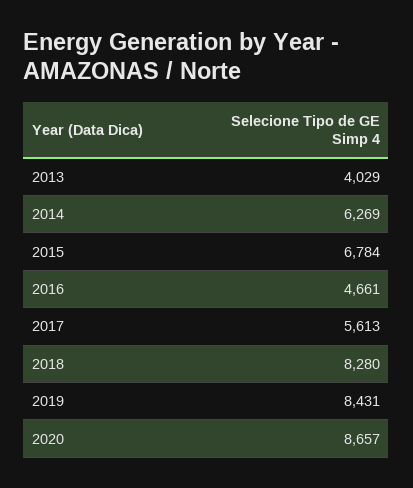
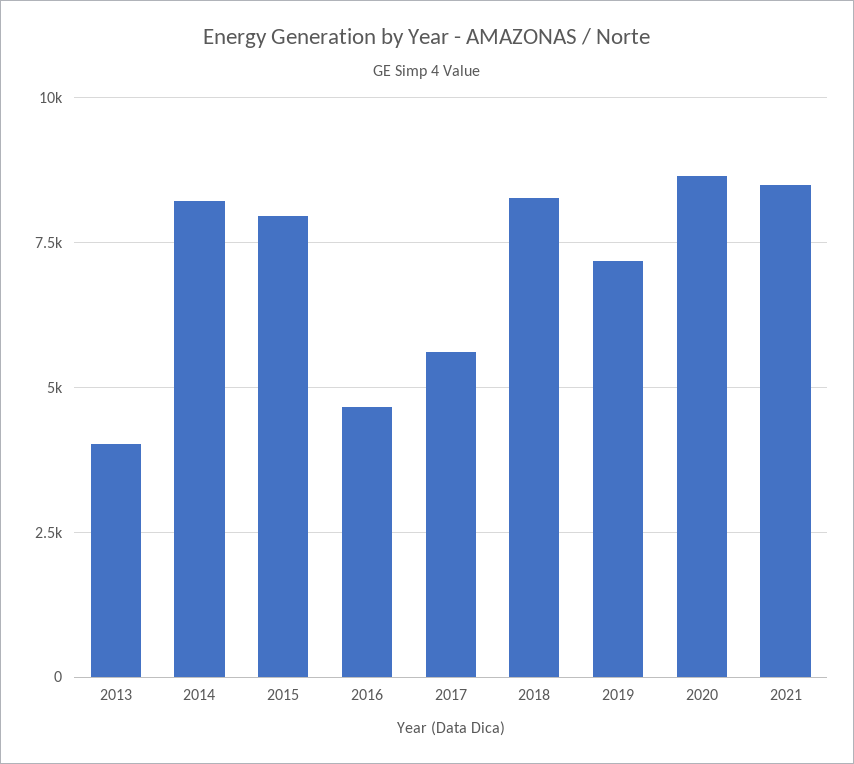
2014: 6269 -> 8250
2015: 6784 -> 8000
2019: 8431 -> 7250
2021: none -> 8500

